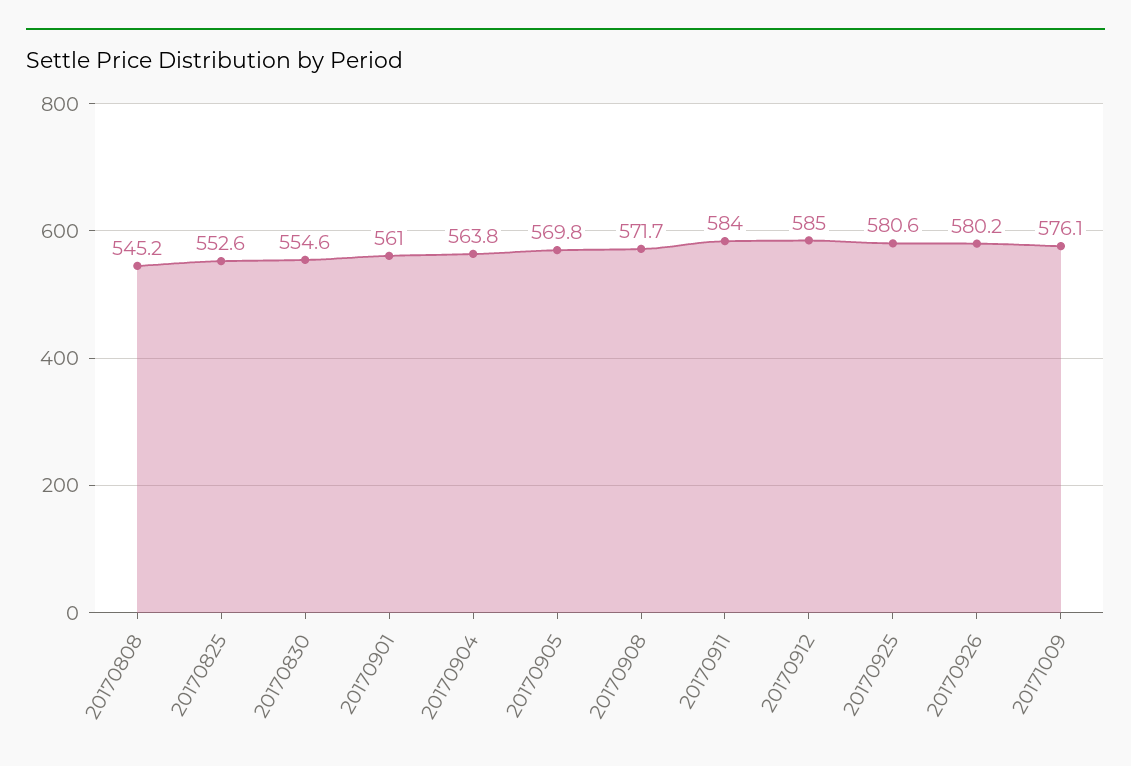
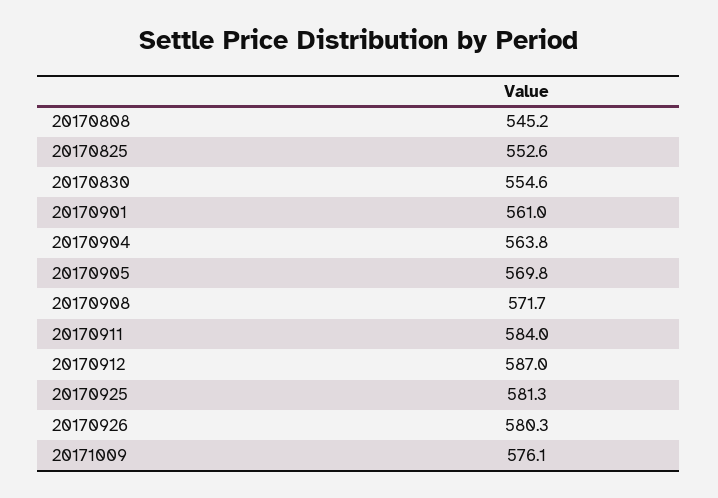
20170912: 585 -> 587
20170925: 580.6 -> 581.3
20170926: 580.2 -> 580.3

